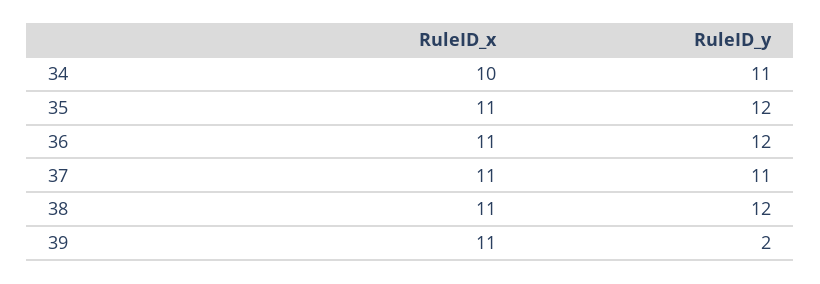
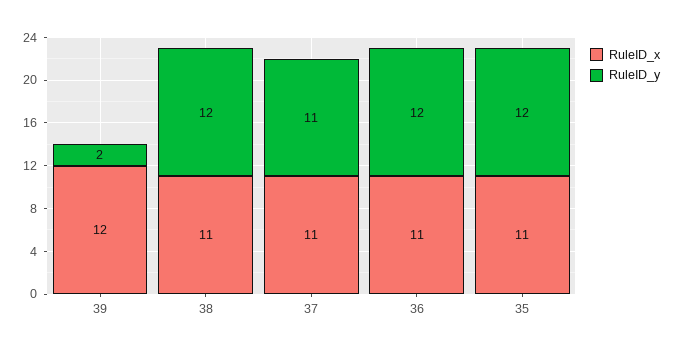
RuleID_x, 34: 10 -> none
RuleID_y, 34: 11 -> none
RuleID_x, 39: 11 -> 12

